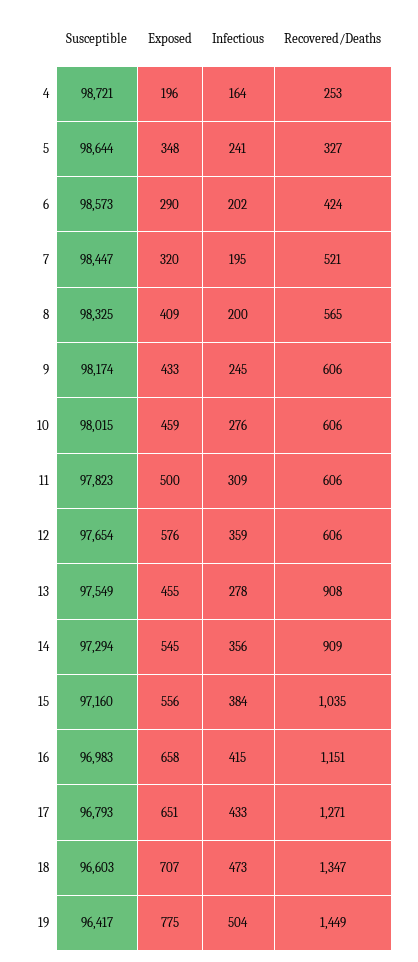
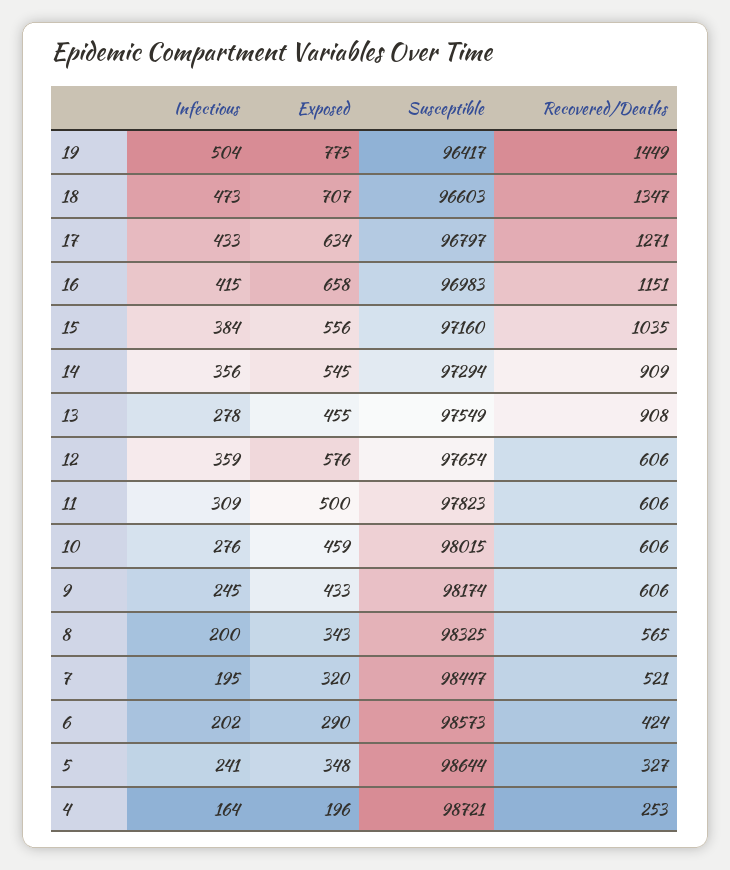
Exposed, 8: 409 -> 343
Susceptible, 17: 96793 -> 96797
Exposed, 17: 651 -> 634

